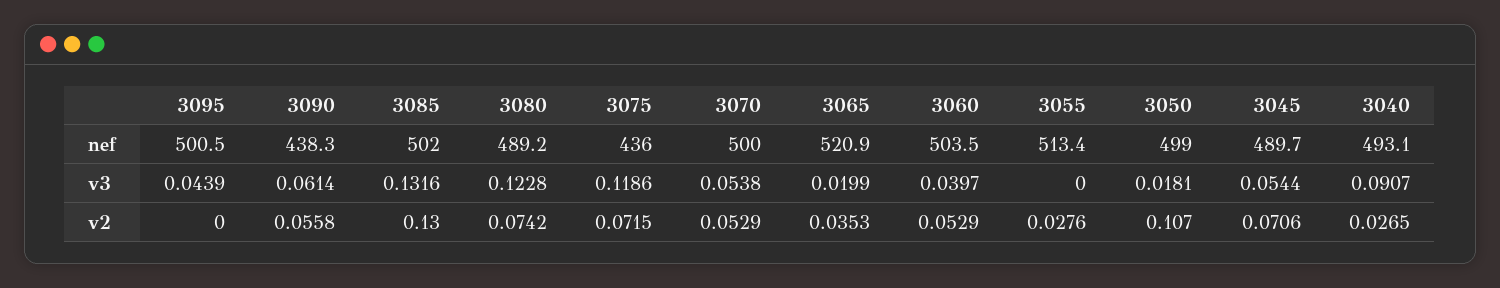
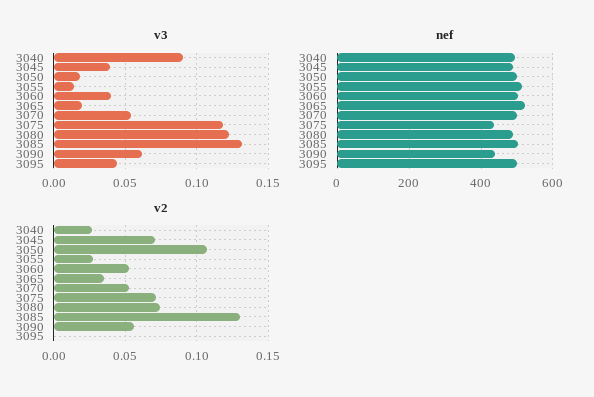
v3, 3055: 0 -> 0.015
v3, 3045: 0.0544 -> 0.04

